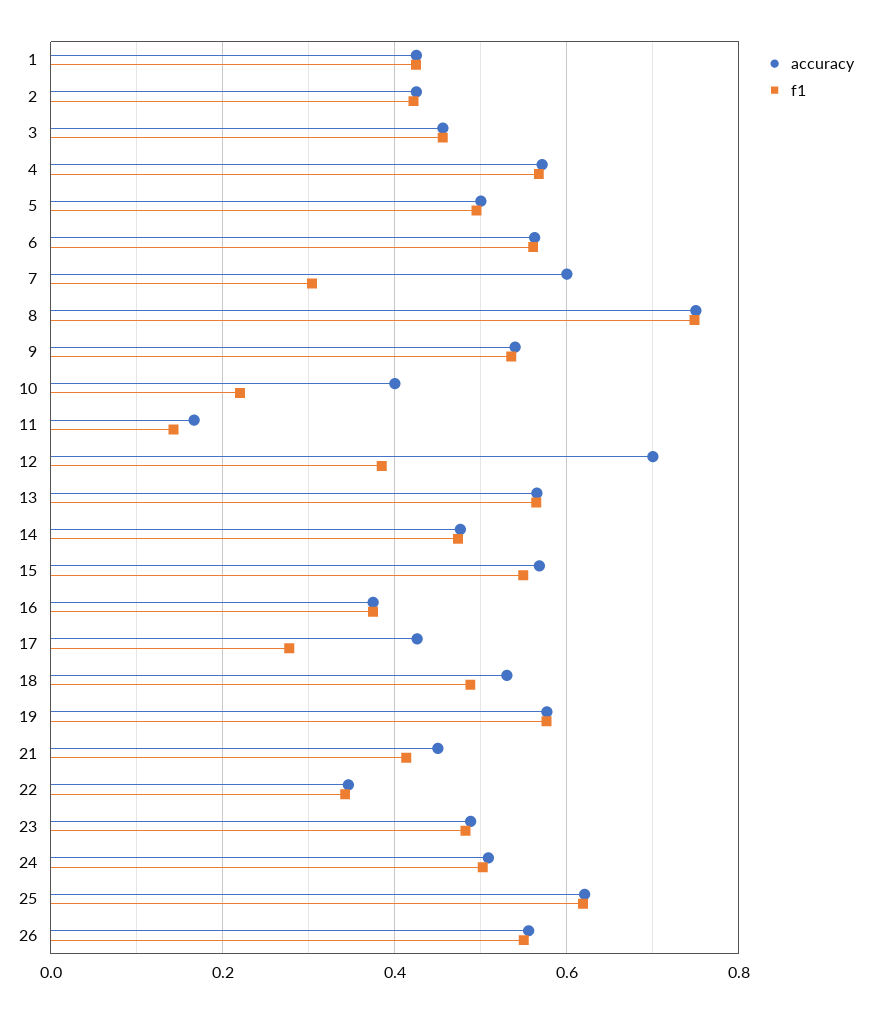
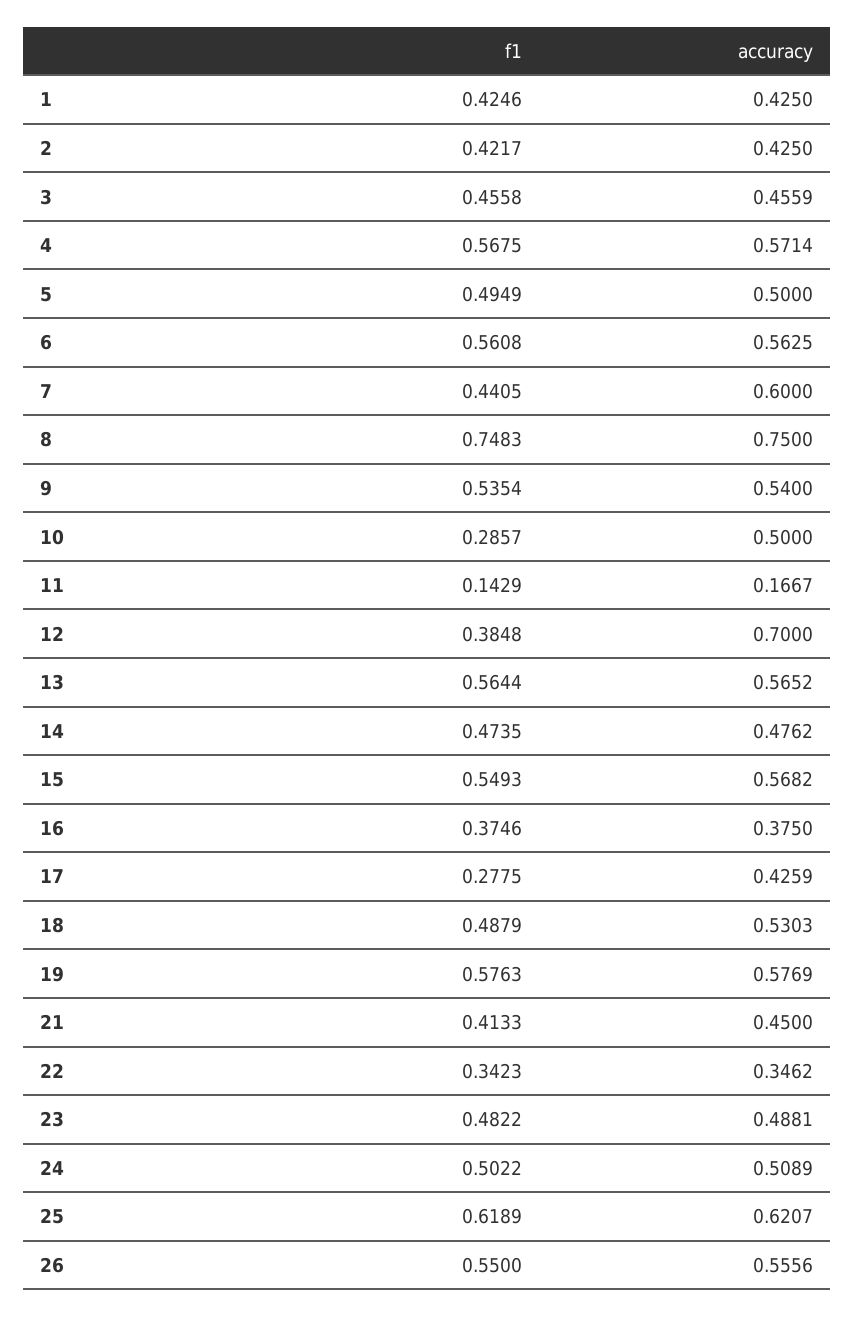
f1, 7: 0.3 -> 0.4405
accuracy, 10: 0.4 -> 0.5
f1, 10: 0.22 -> 0.2857

